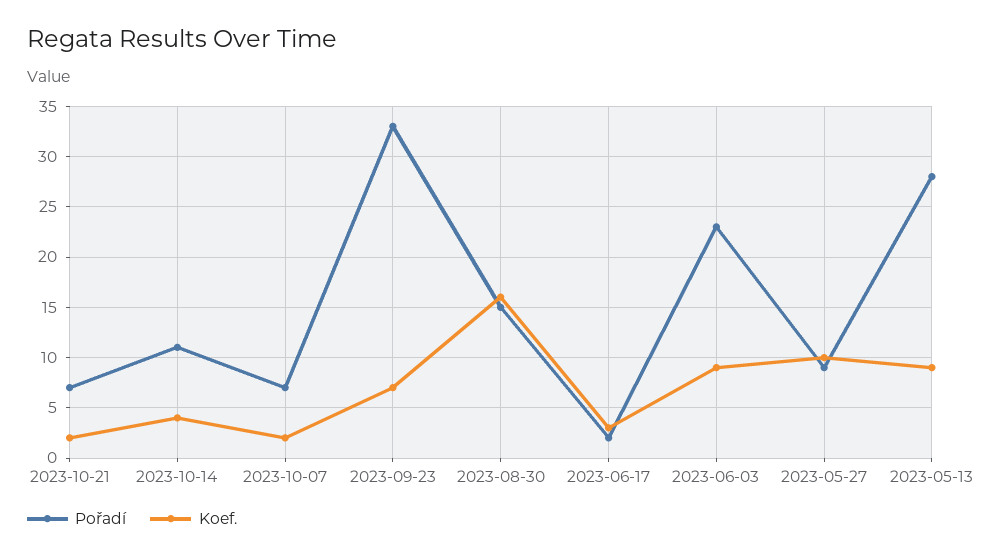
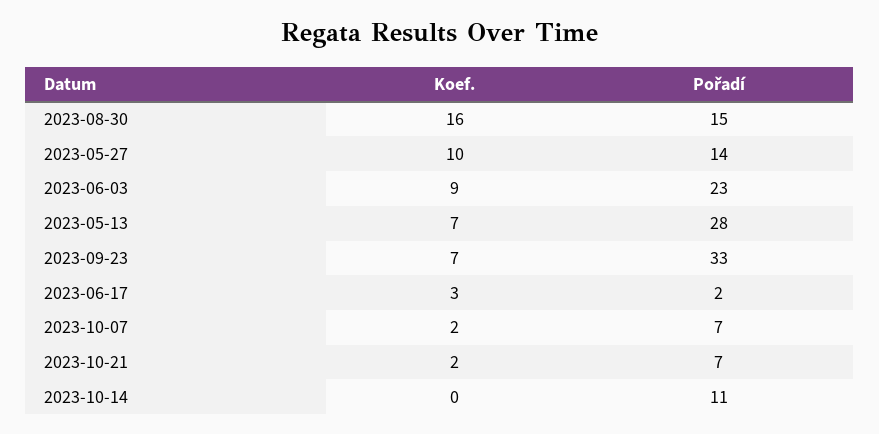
Koef., 2023-10-14: 4 -> 0
Pořadí, 2023-05-27: 9 -> 14
Koef., 2023-05-13: 9 -> 7

